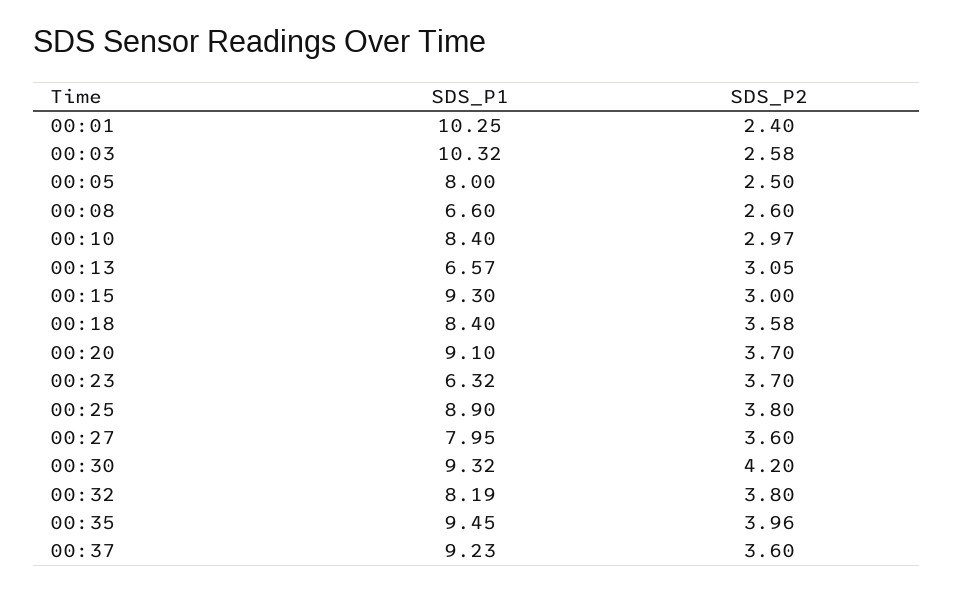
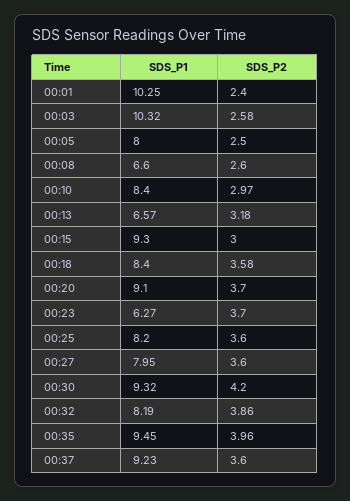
SDS_P2, 00:13: 3.05 -> 3.18
SDS_P1, 00:23: 6.32 -> 6.27
SDS_P1, 00:25: 8.9 -> 8.2
SDS_P2, 00:25: 3.8 -> 3.6
SDS_P2, 00:32: 3.8 -> 3.86

